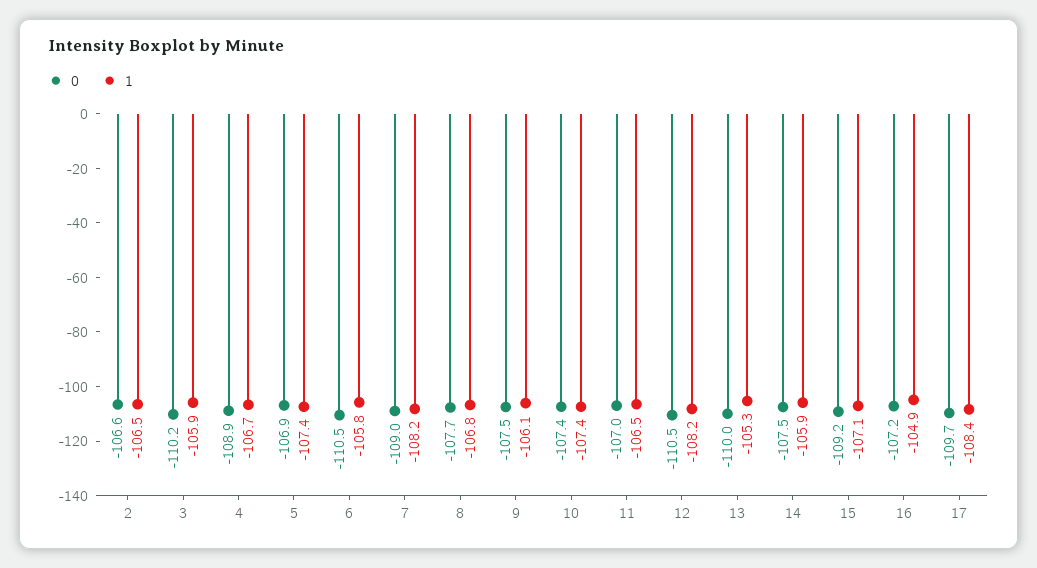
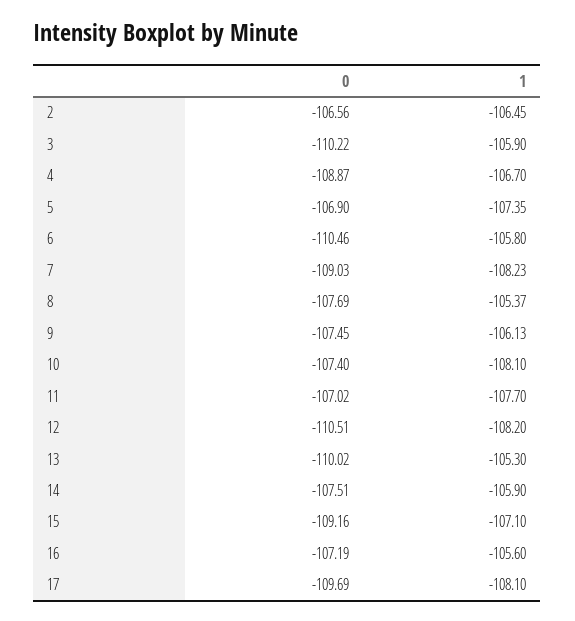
1, 8: -106.8 -> -105.37
1, 10: -107.4 -> -108.1
1, 11: -106.5 -> -107.7
1, 16: -104.9 -> -105.6
1, 17: -108.4 -> -108.1

